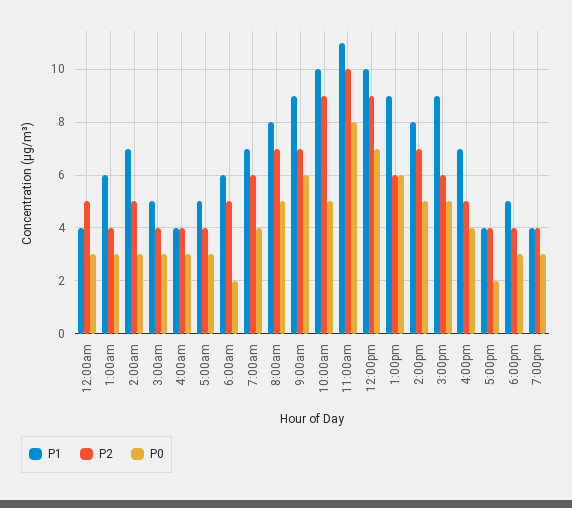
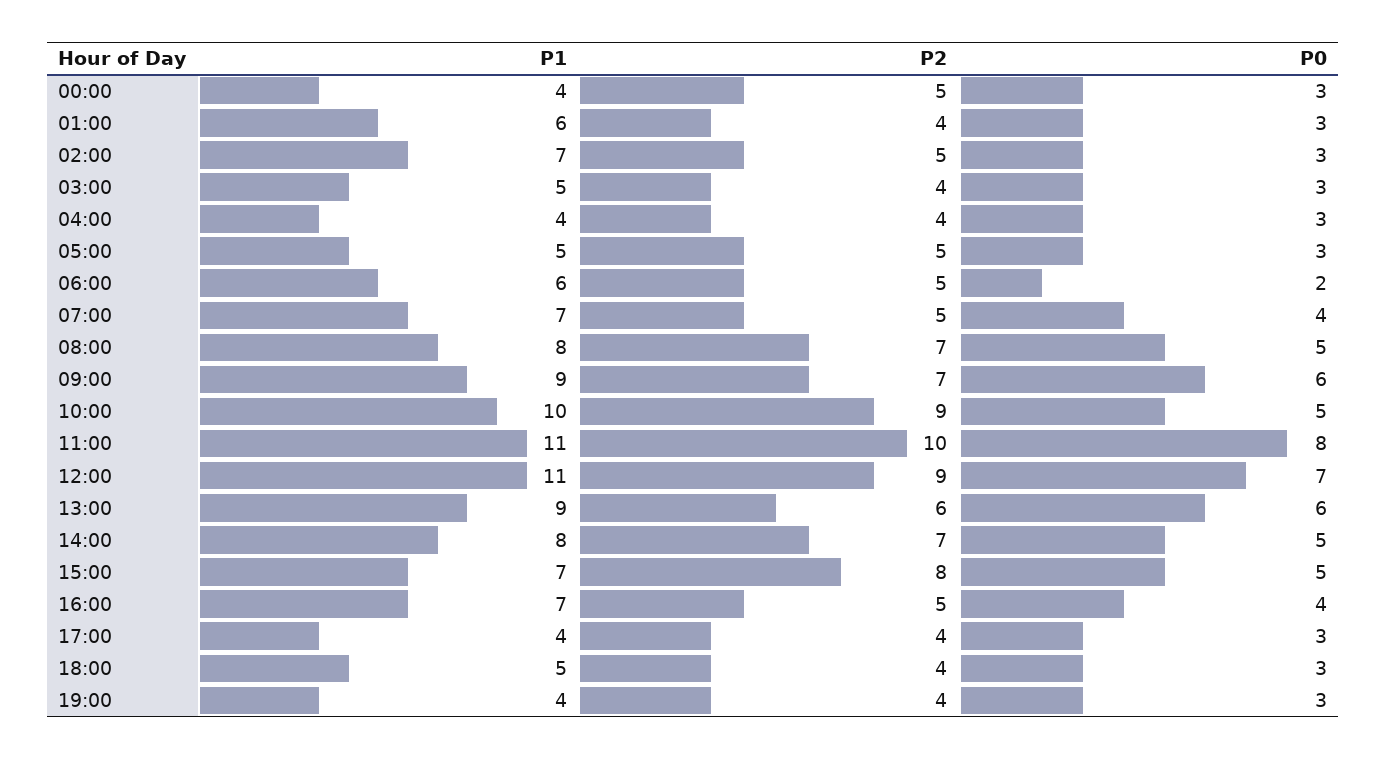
P2, 5:00am: 4 -> 5
P2, 7:00am: 6 -> 5
P1, 12:00pm: 10 -> 11
P1, 3:00pm: 9 -> 7
P2, 3:00pm: 6 -> 8
P0, 5:00pm: 2 -> 3

